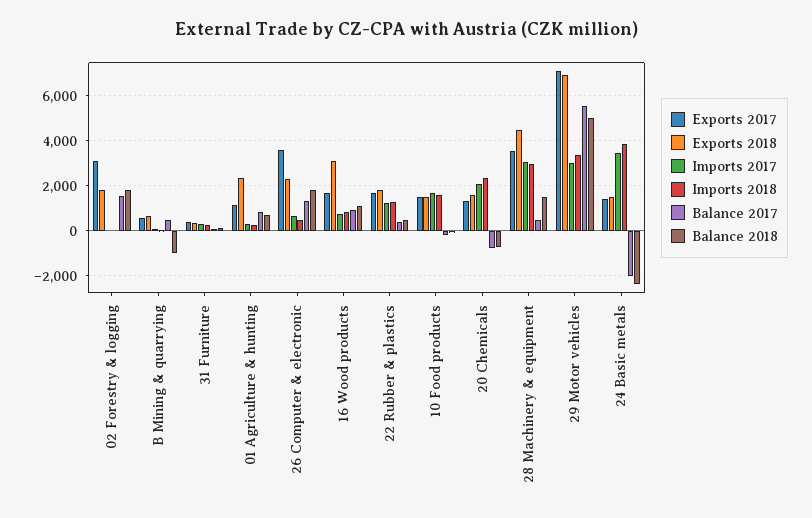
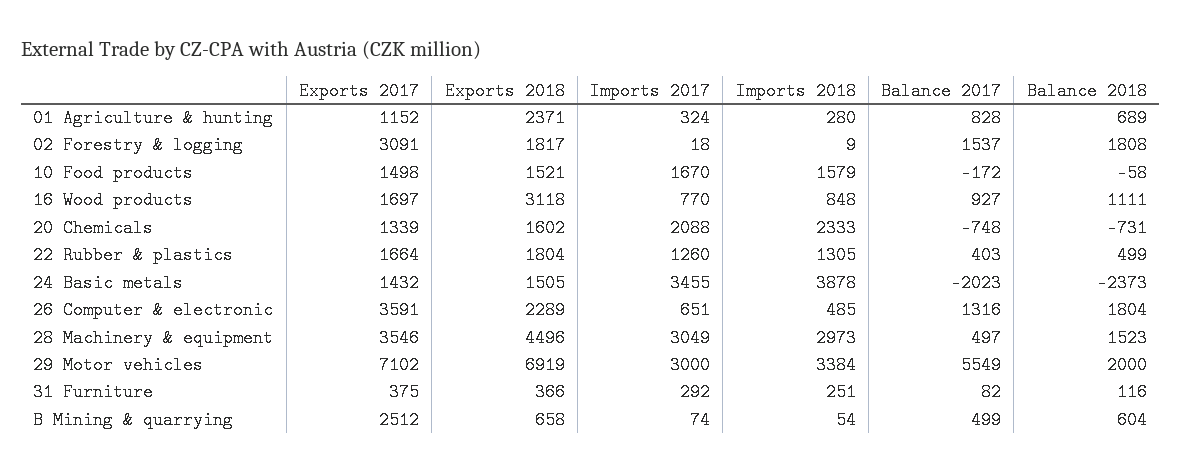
Exports 2017, B Mining & quarrying: 500 -> 2512
Balance 2018, B Mining & quarrying: -1000 -> 604
Balance 2018, 29 Motor vehicles: 5000 -> 2000

